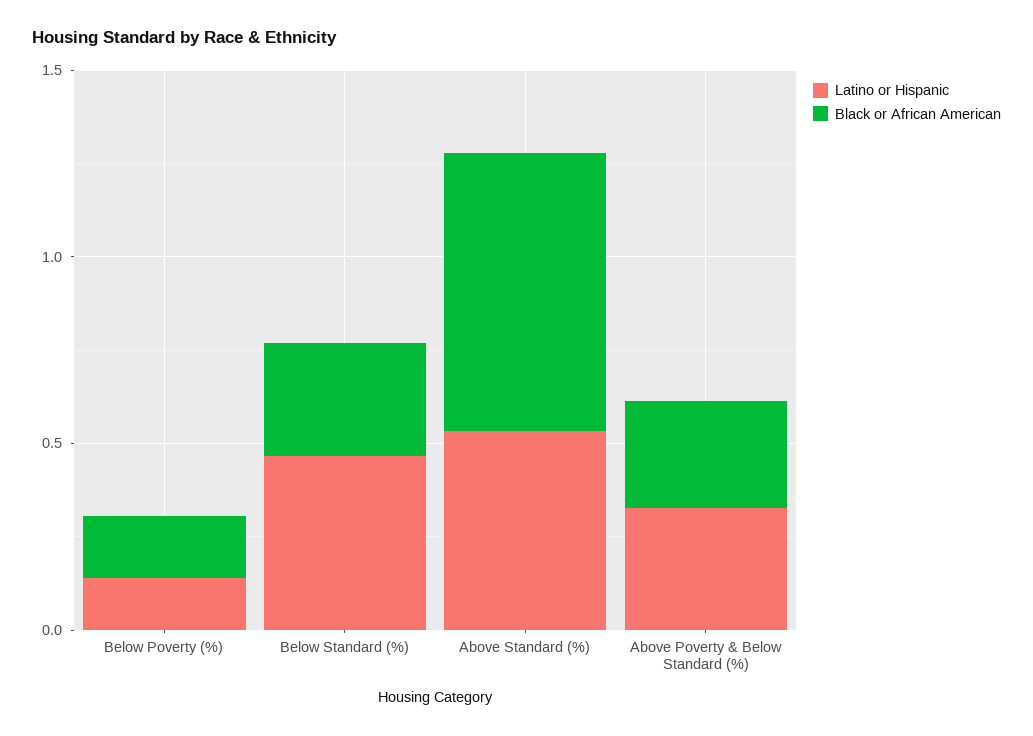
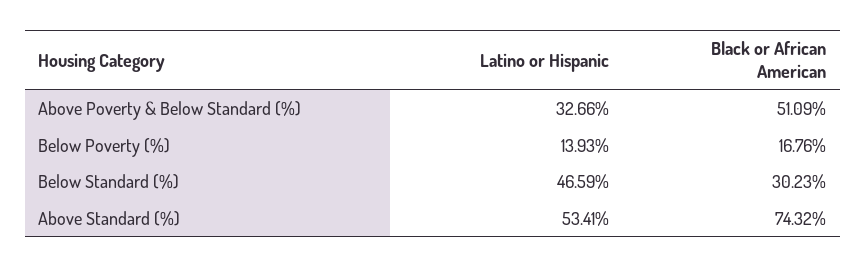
Black or African American, Above Poverty & Below Standard (%): 0.3 -> 0.5109

